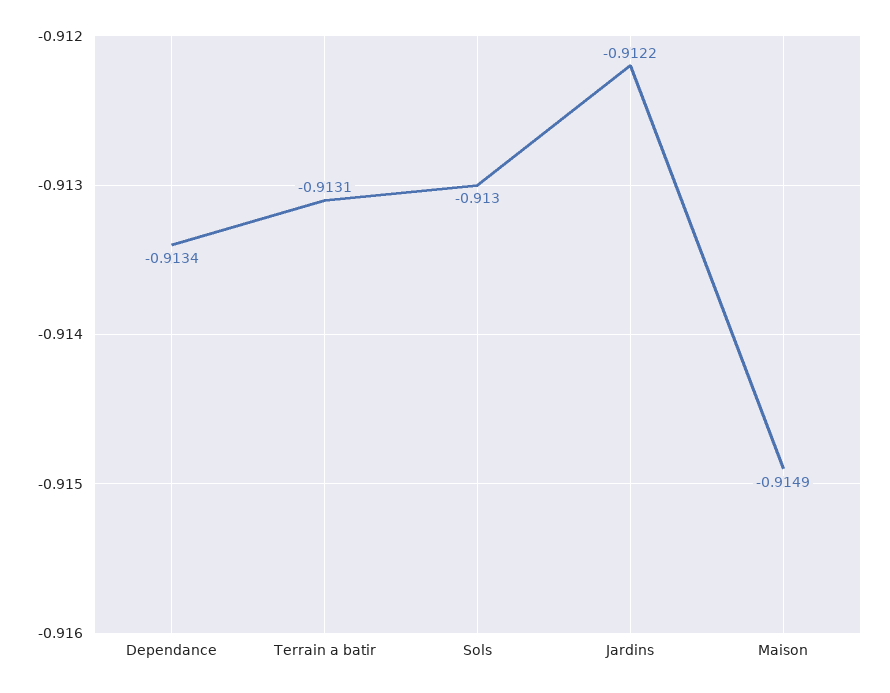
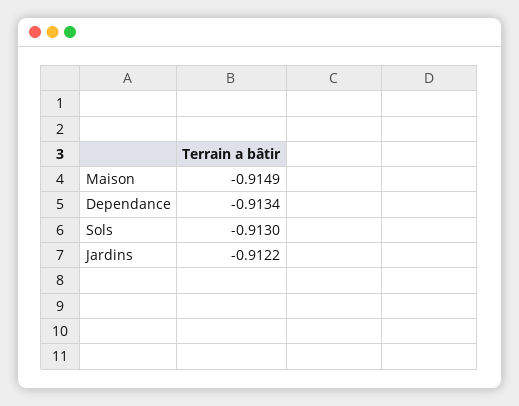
Terrain a batir: -0.9131 -> none

